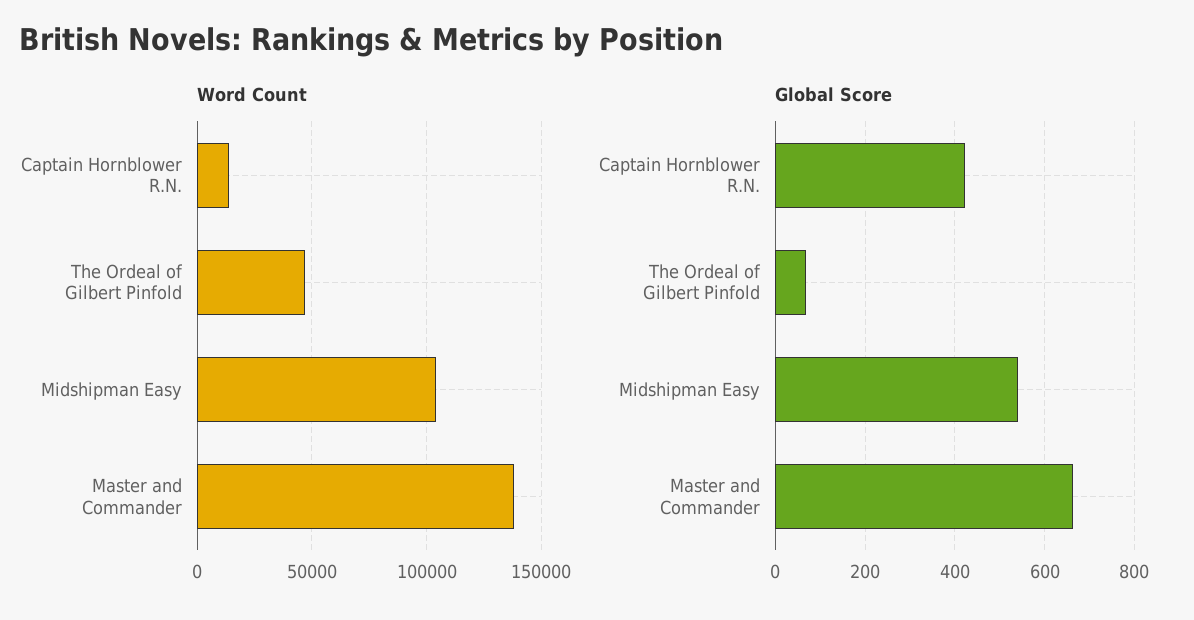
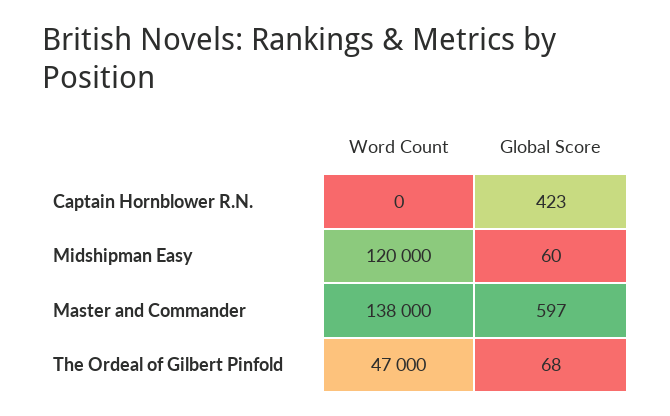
Word Count, Captain Hornblower R.N.: 15000 -> 0
Word Count, Midshipman Easy: 105000 -> 120000
Global Score, Midshipman Easy: 540 -> 60
Global Score, Master and Commander: 660 -> 597

